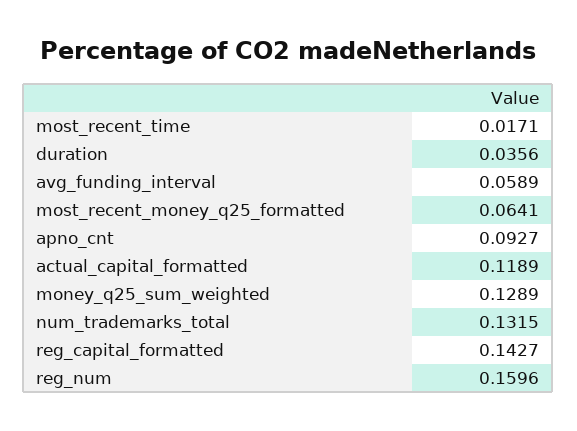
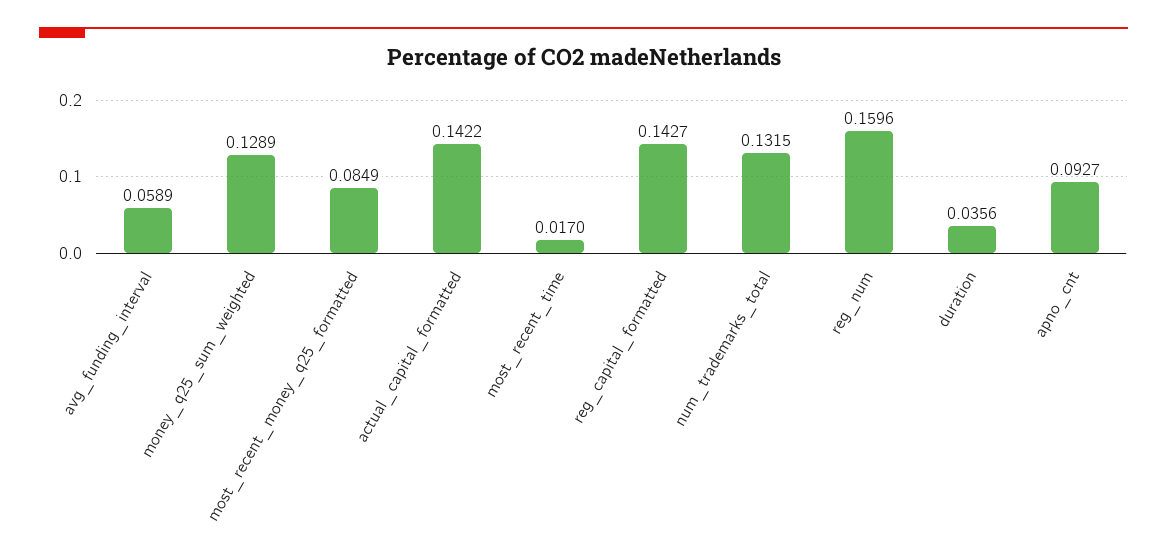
most_recent_time: 0.0171 -> 0.017
most_recent_money_q25_formatted: 0.0641 -> 0.0849
actual_capital_formatted: 0.1189 -> 0.1422

